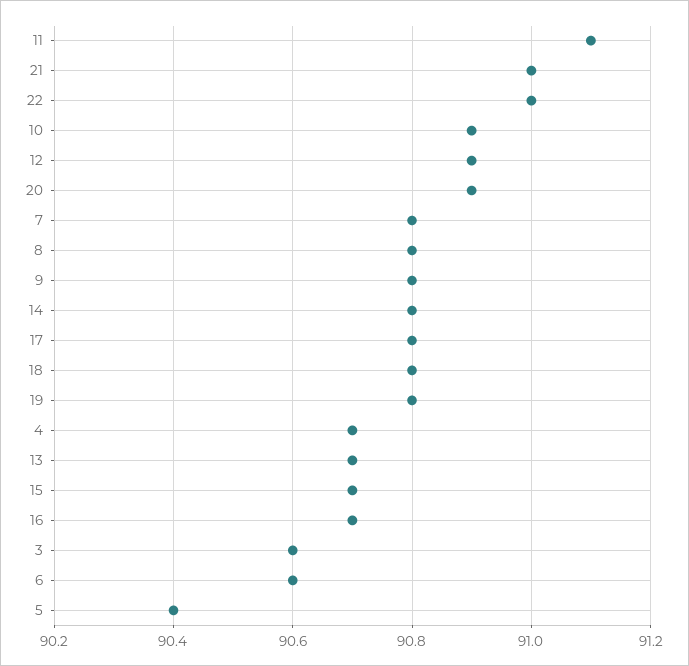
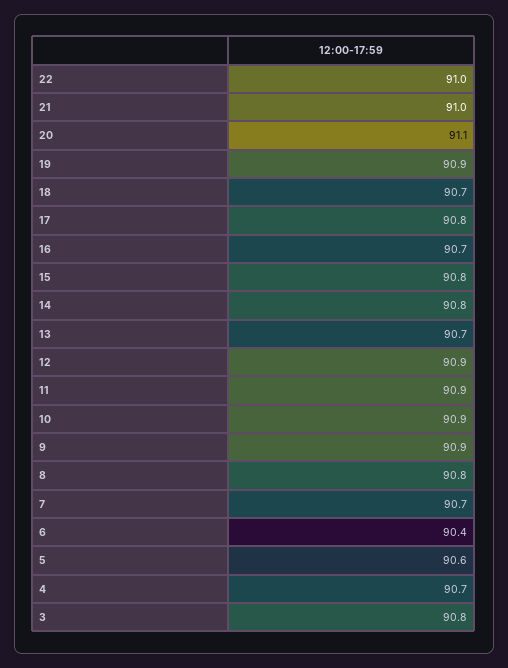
11: 91.1 -> 90.9
20: 90.9 -> 91.1
7: 90.8 -> 90.7
9: 90.8 -> 90.9
18: 90.8 -> 90.7
19: 90.8 -> 90.9
15: 90.7 -> 90.8
3: 90.6 -> 90.8
6: 90.6 -> 90.4
5: 90.4 -> 90.6

